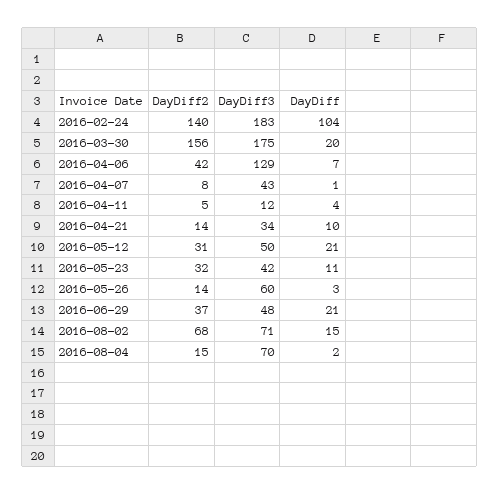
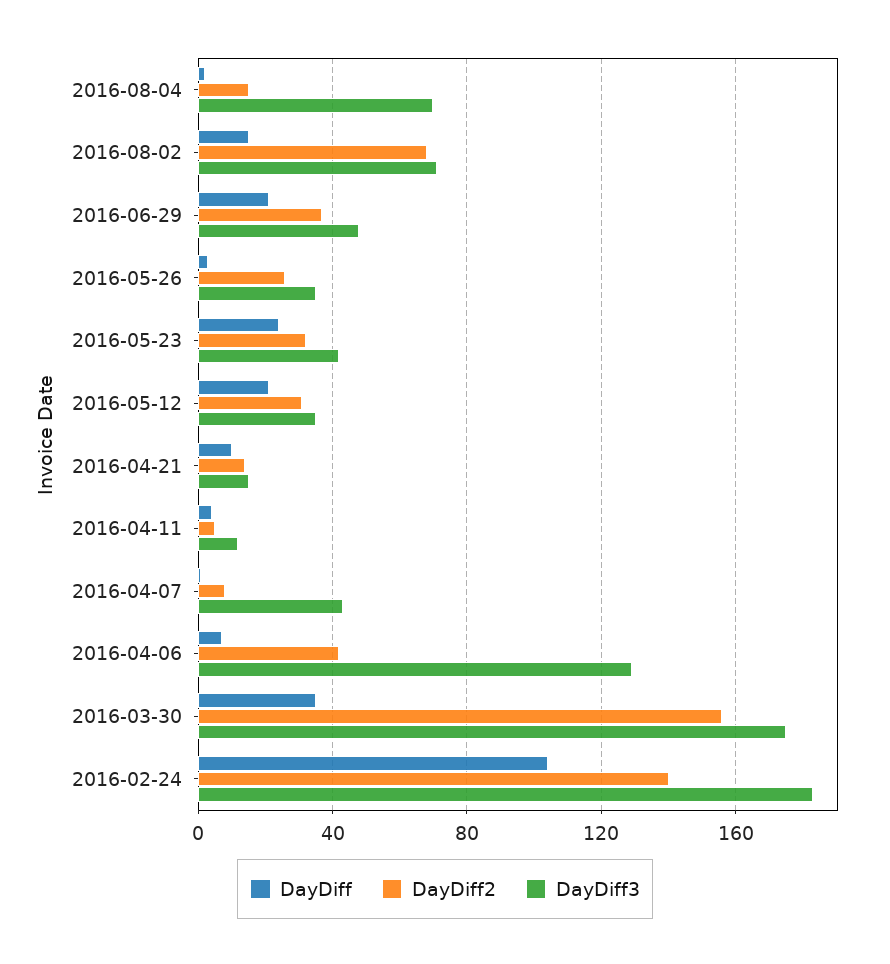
DayDiff, 2016-03-30: 20 -> 35
DayDiff3, 2016-04-21: 34 -> 15
DayDiff3, 2016-05-12: 50 -> 35
DayDiff, 2016-05-23: 11 -> 25
DayDiff2, 2016-05-26: 14 -> 25
DayDiff3, 2016-05-26: 60 -> 35

